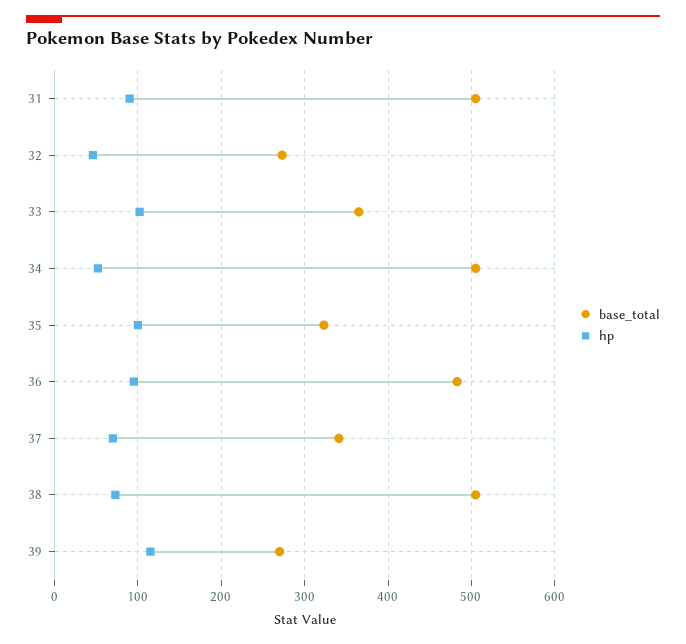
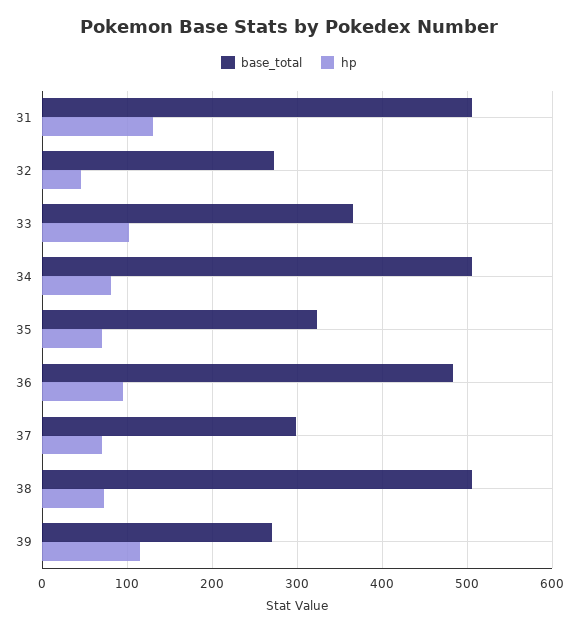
hp, 31: 90 -> 130
hp, 34: 50 -> 80
hp, 35: 100 -> 70
base_total, 37: 340 -> 300

